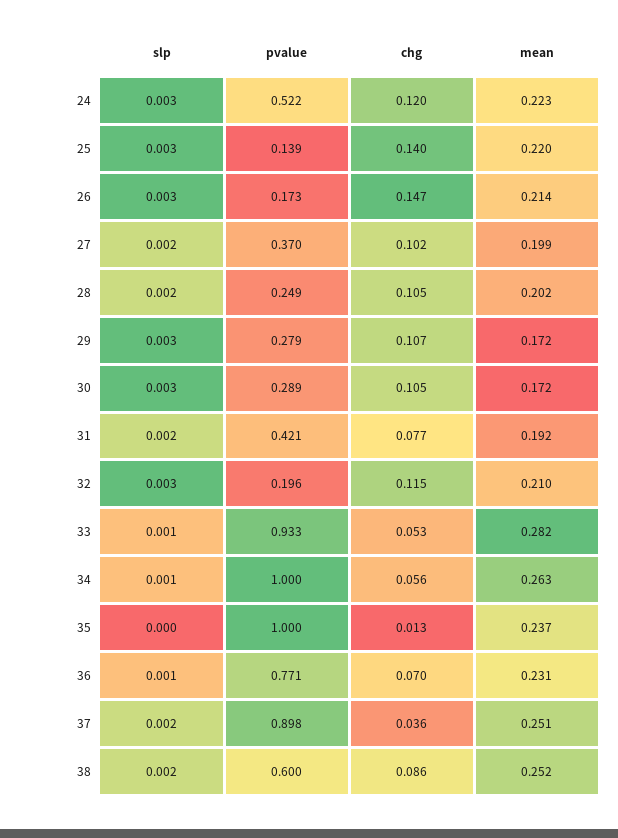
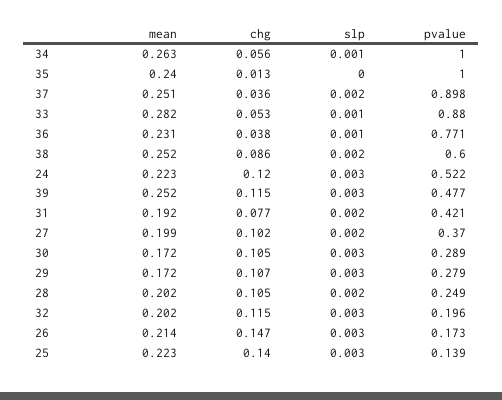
mean, 25: 0.22 -> 0.223
mean, 32: 0.21 -> 0.202
pvalue, 33: 0.933 -> 0.88
mean, 35: 0.237 -> 0.24
chg, 36: 0.07 -> 0.038
mean, 39: none -> 0.252
chg, 39: none -> 0.115
slp, 39: none -> 0.003
pvalue, 39: none -> 0.477

